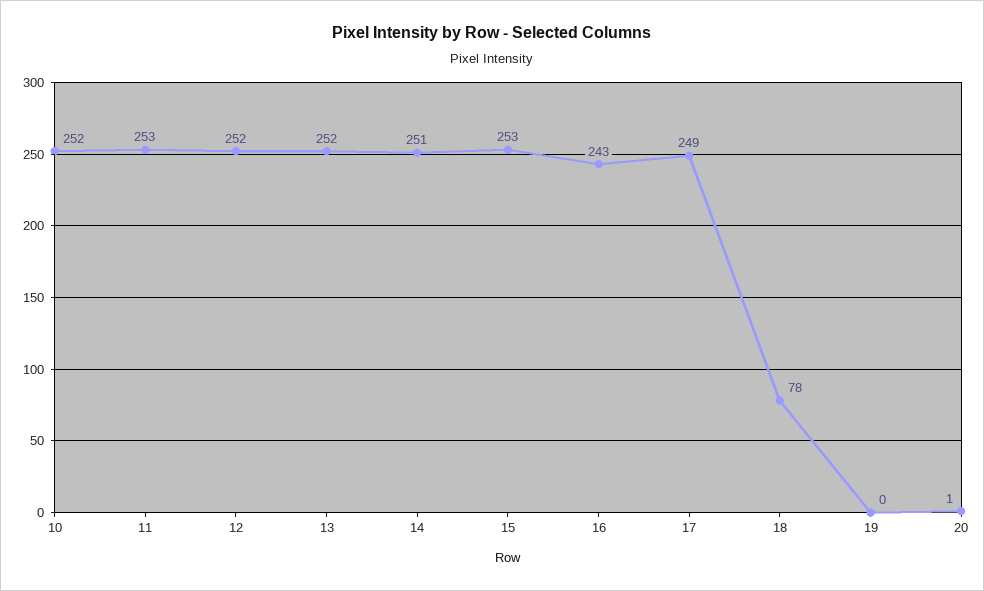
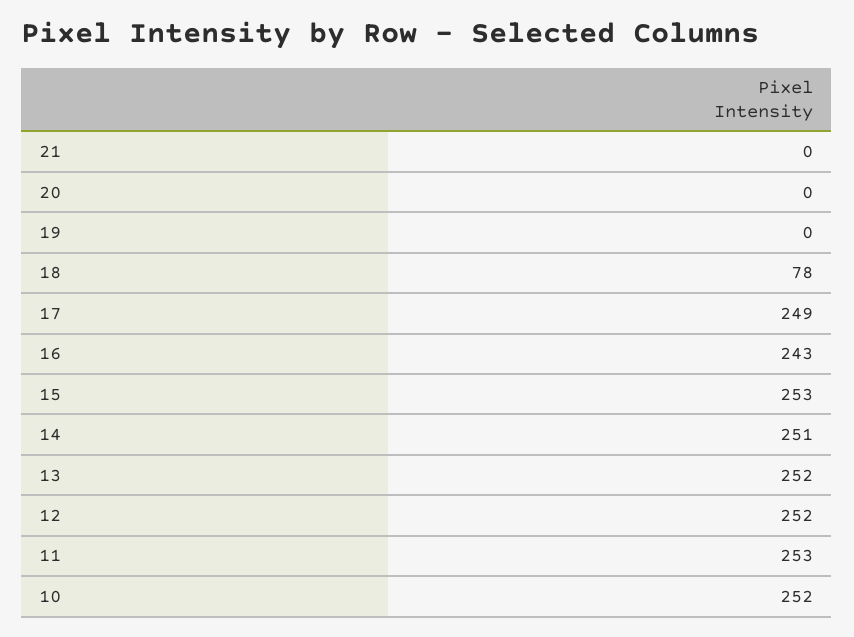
20: 1 -> 0
21: none -> 0

